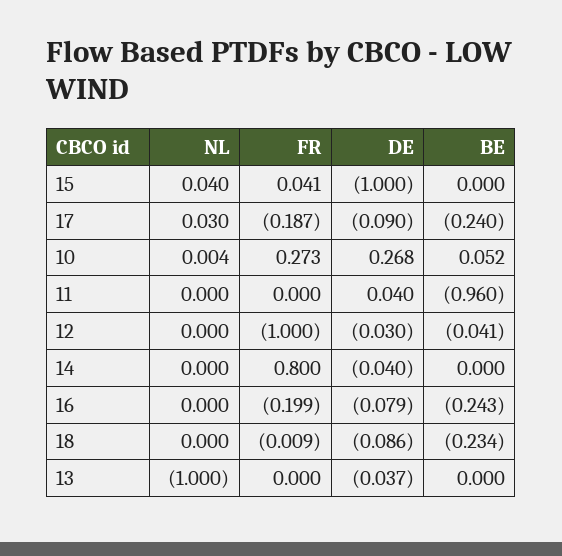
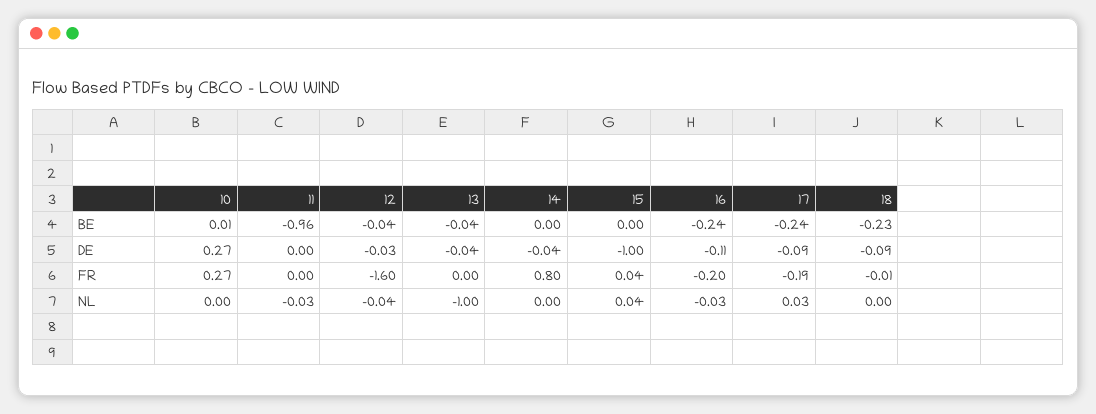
BE, 10: 0.052 -> 0.01
NL, 11: 0 -> -0.03
DE, 11: 0.04 -> 0
NL, 12: 0 -> -0.04
FR, 12: -1 -> -1.6
NL, 16: 0 -> -0.03
DE, 16: -0.079 -> -0.11
BE, 13: 0 -> -0.04

